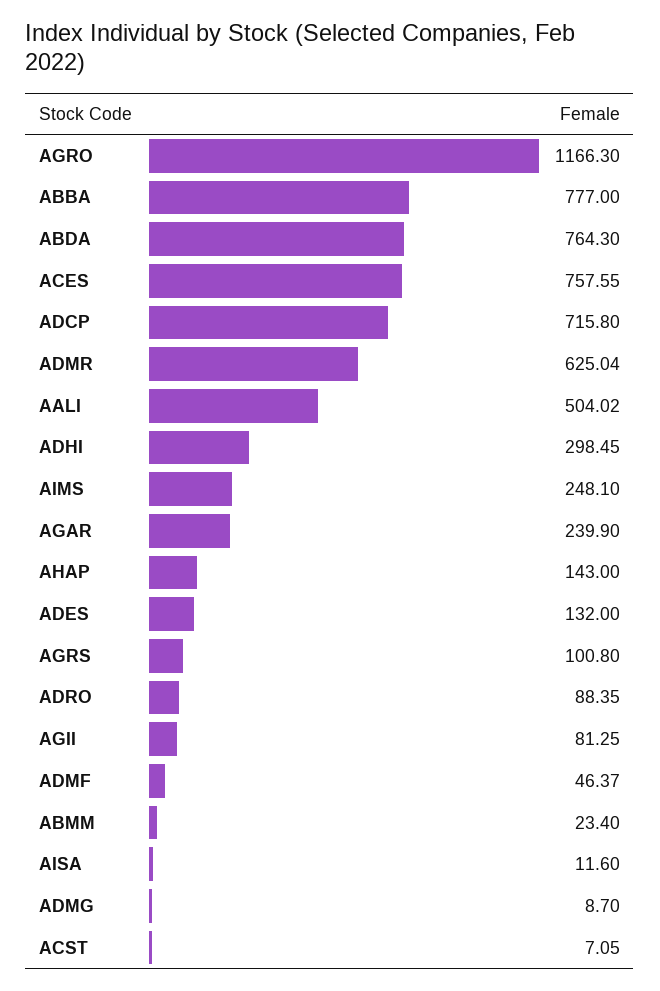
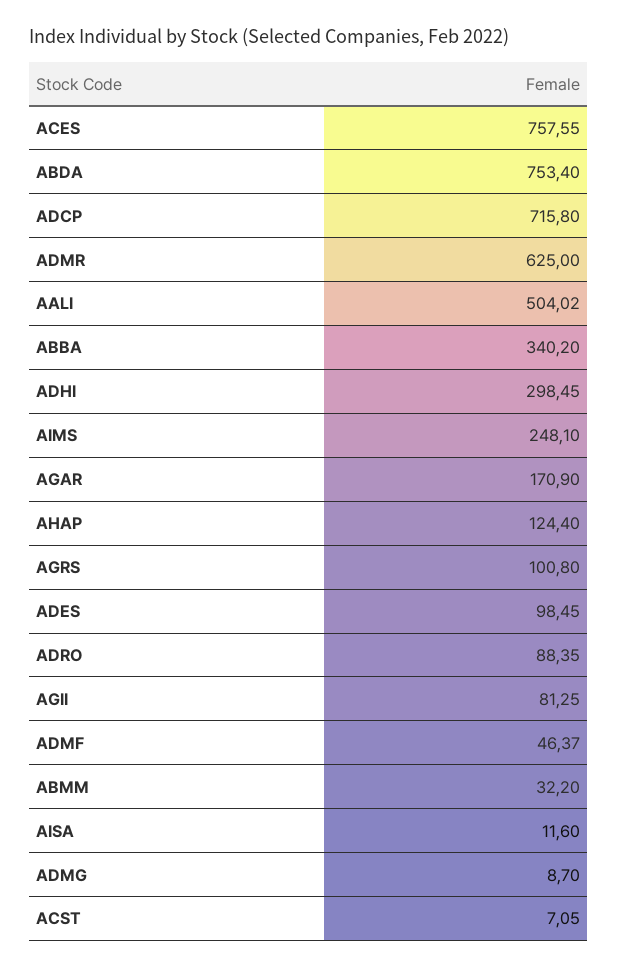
AGRO: 1166.3 -> none
ABBA: 777 -> 340.2
ABDA: 764.3 -> 753.4
ADMR: 625.04 -> 625
AGAR: 239.9 -> 170.9
AHAP: 143 -> 124.4
ADES: 132 -> 98.45
ABMM: 23.4 -> 32.2

